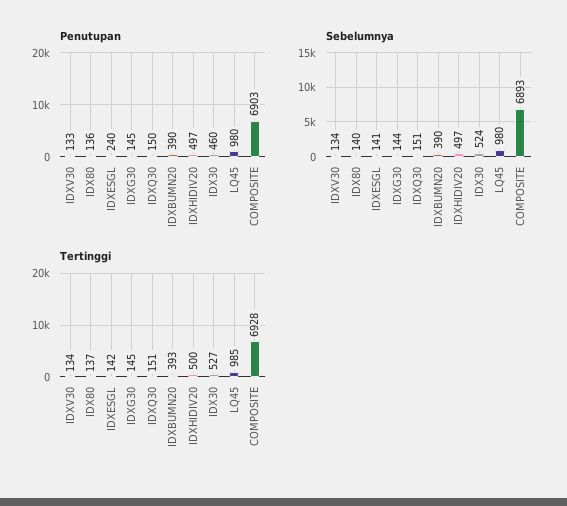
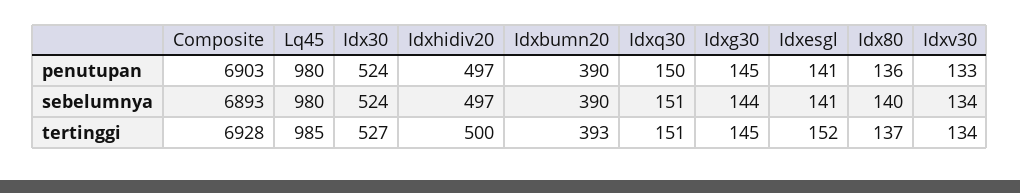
Penutupan, IDXESGL: 240 -> 141
Penutupan, IDX30: 460 -> 524
Tertinggi, IDXESGL: 142 -> 152

